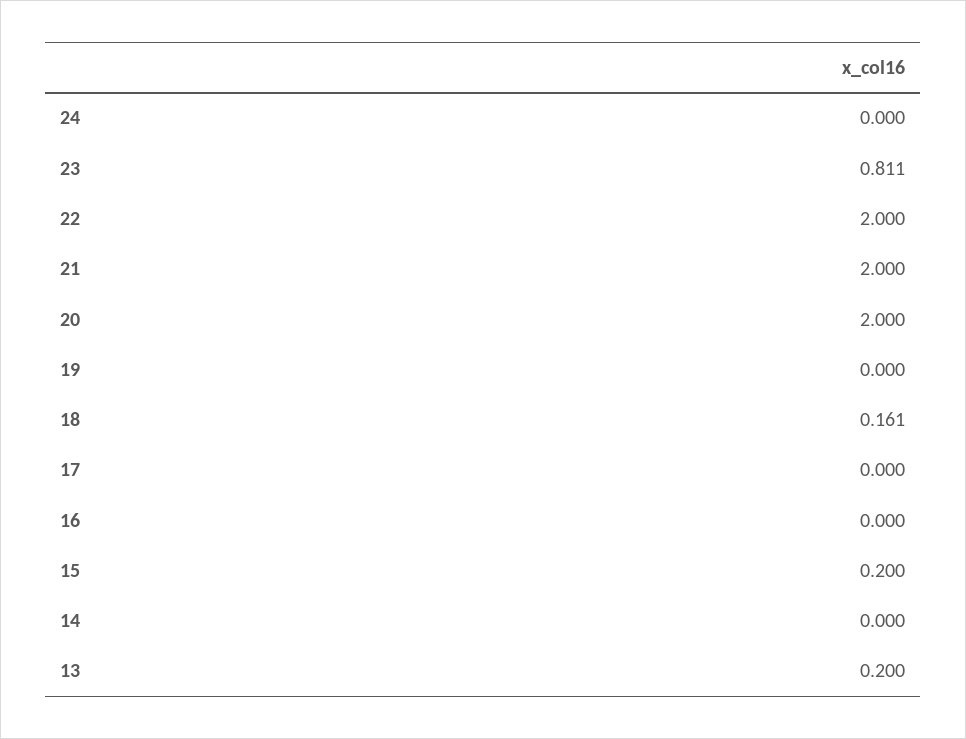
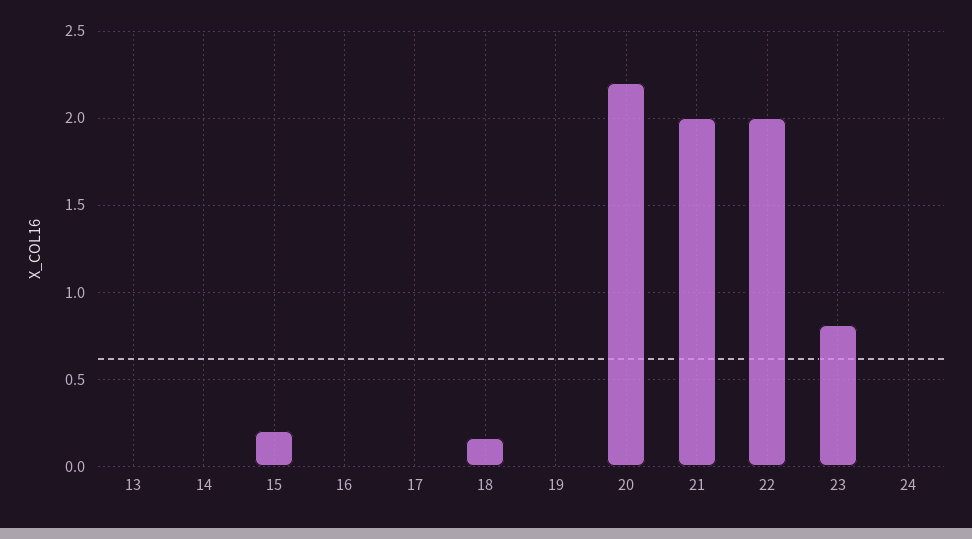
20: 2 -> 2.2
13: 0.2 -> 0

